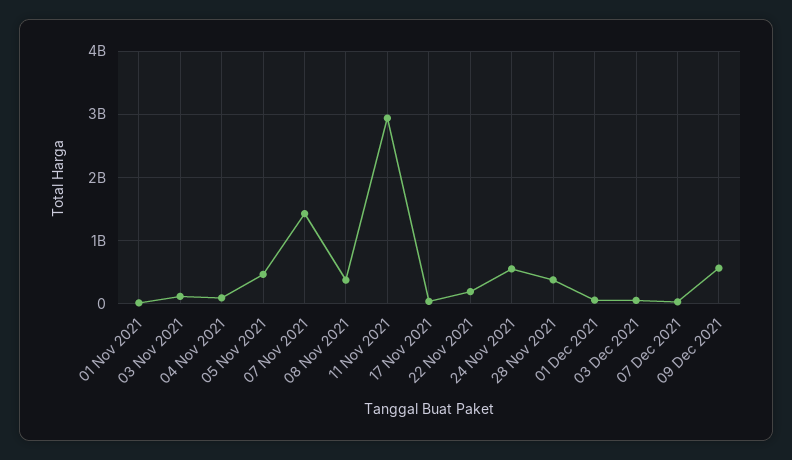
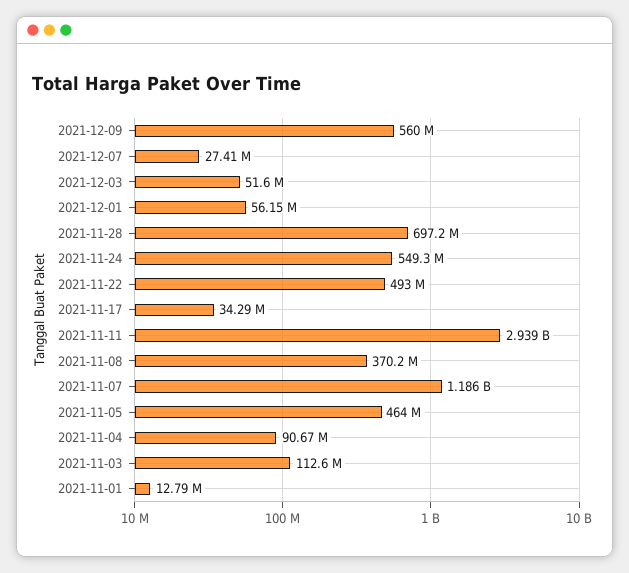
07 Nov 2021: 1400000000 -> 1186000000
22 Nov 2021: 200000000 -> 493000000
28 Nov 2021: 400000000 -> 697200000

